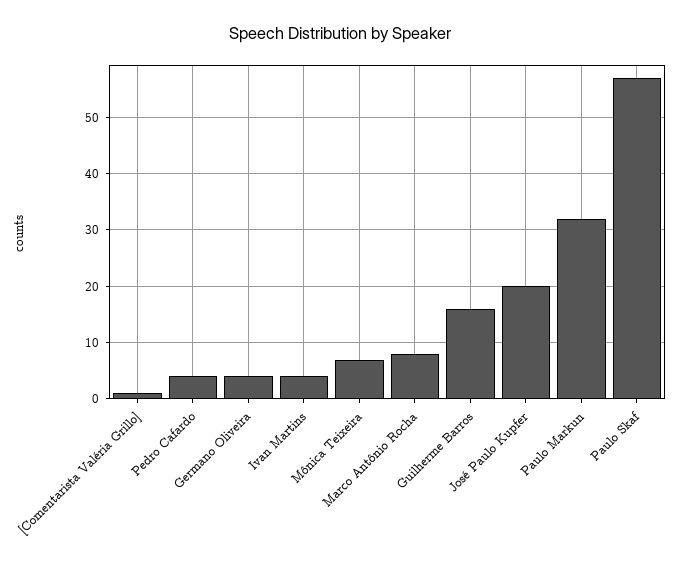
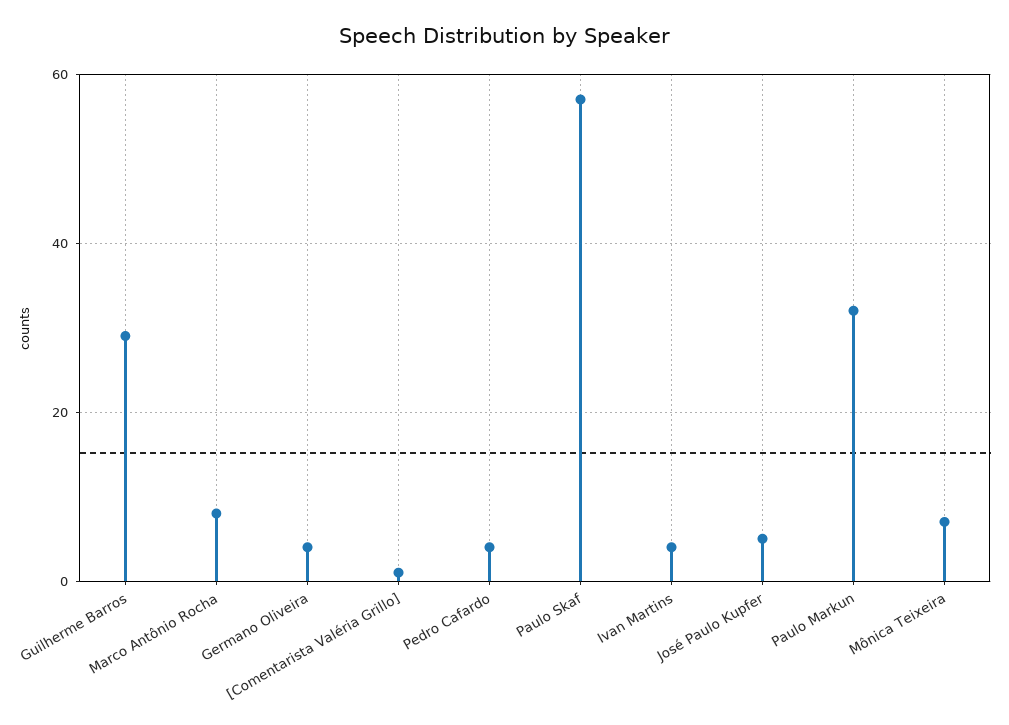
Guilherme Barros: 15 -> 30
José Paulo Kupfer: 20 -> 5

